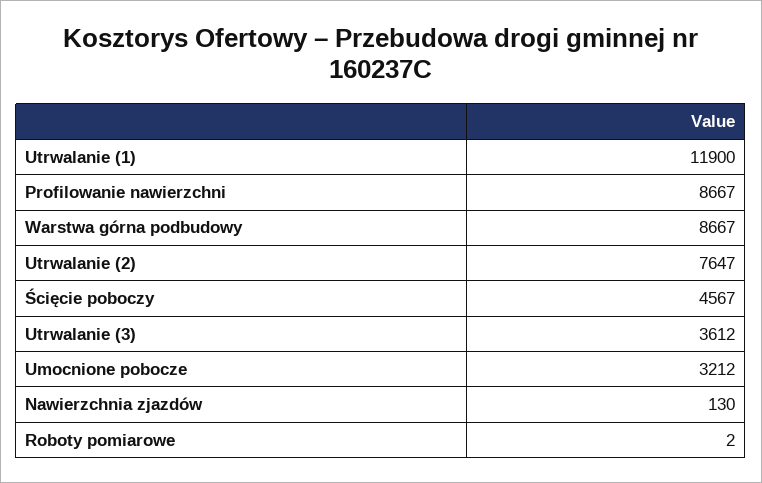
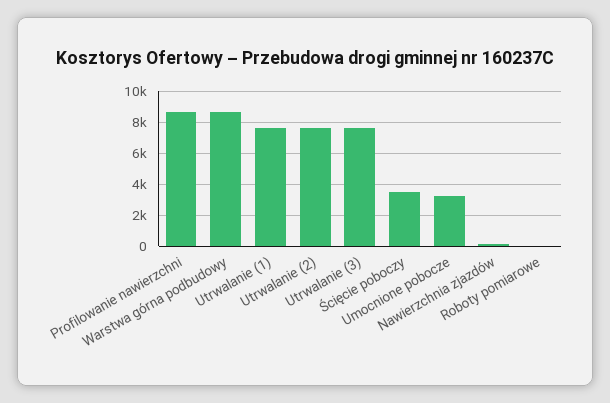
Utrwalanie (1): 11900 -> 7500
Ścięcie poboczy: 4567 -> 3500
Utrwalanie (3): 3612 -> 7500

